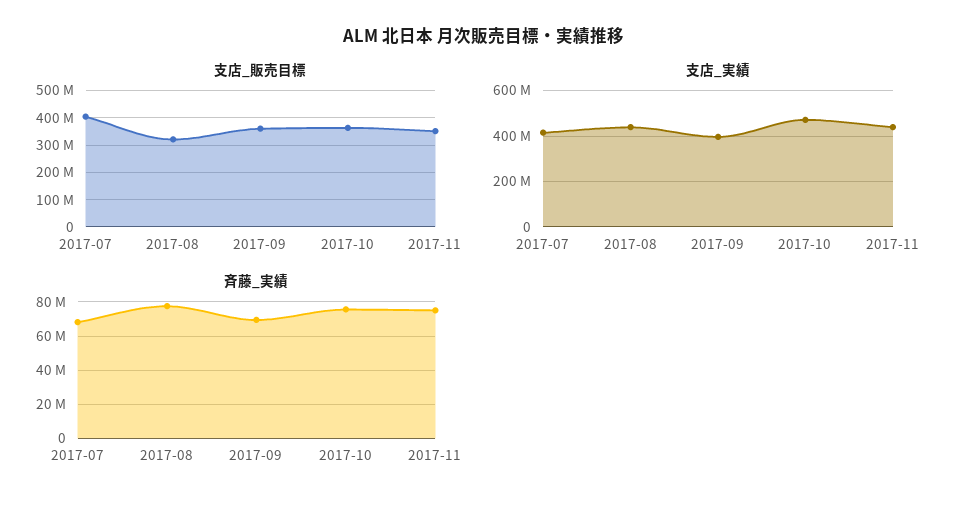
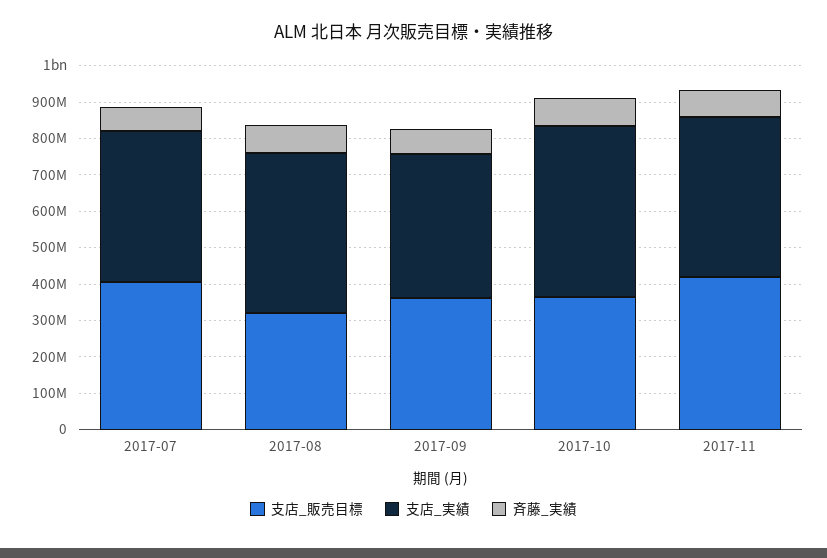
支店_販売目標, 2017-11: 350000000 -> 425000000

